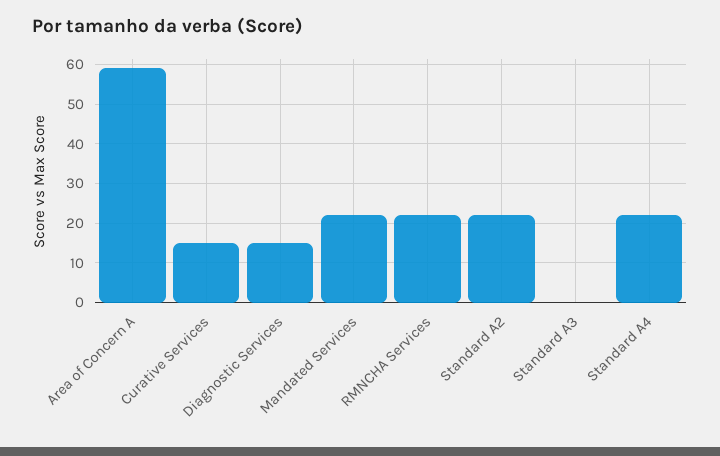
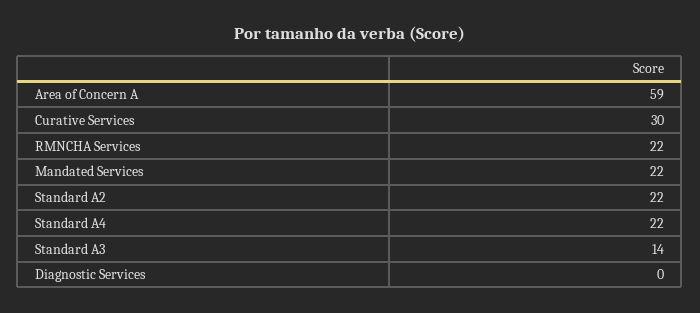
Curative Services: 15 -> 30
Diagnostic Services: 15 -> 0
Standard A3: 0 -> 14

